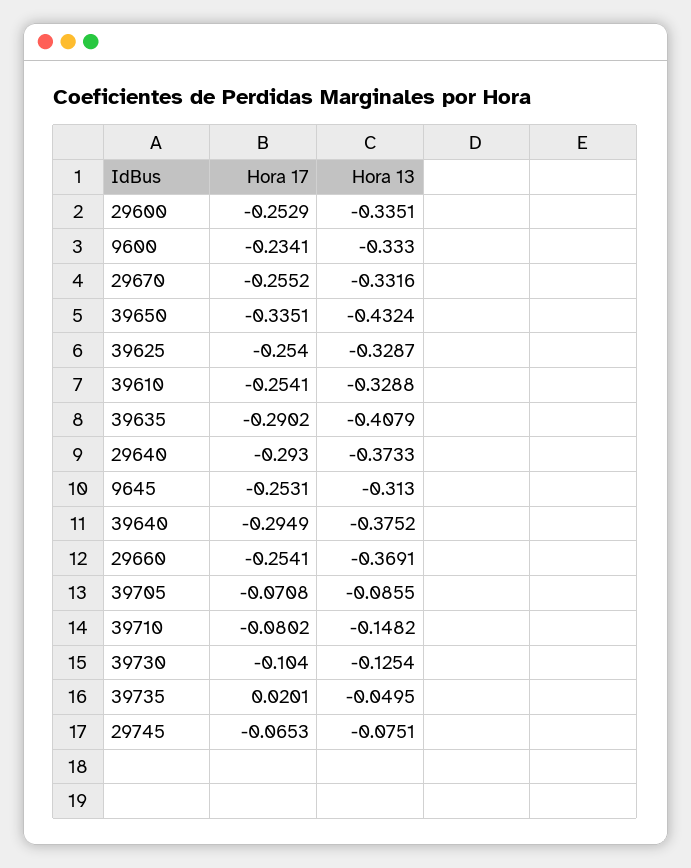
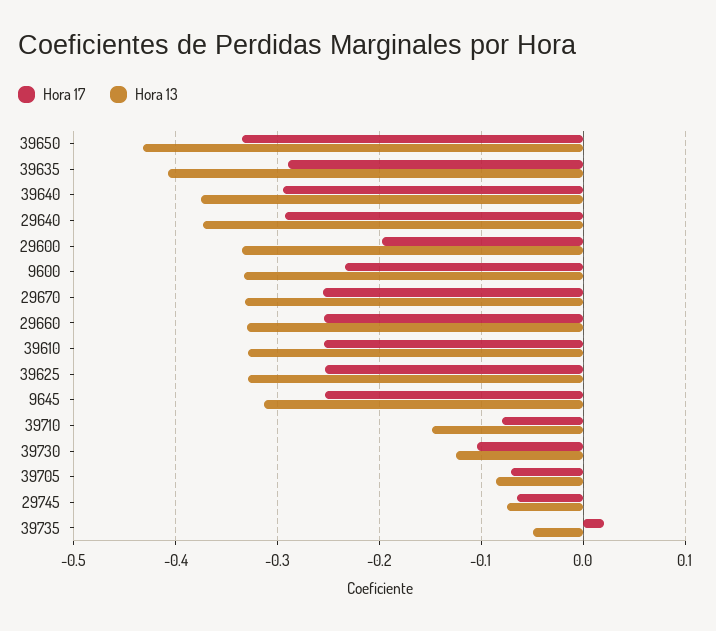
Hora 17, 29600: -0.2529 -> -0.2
Hora 13, 29660: -0.3691 -> -0.33

